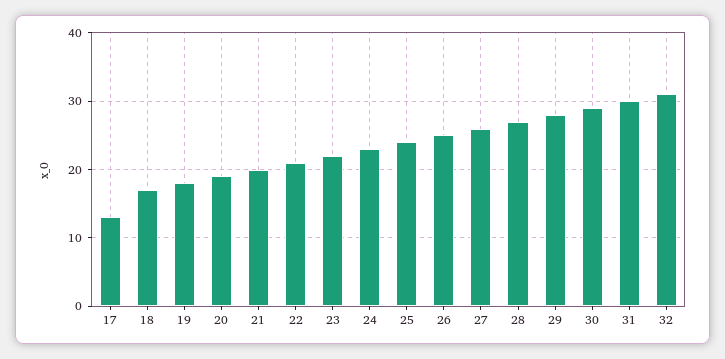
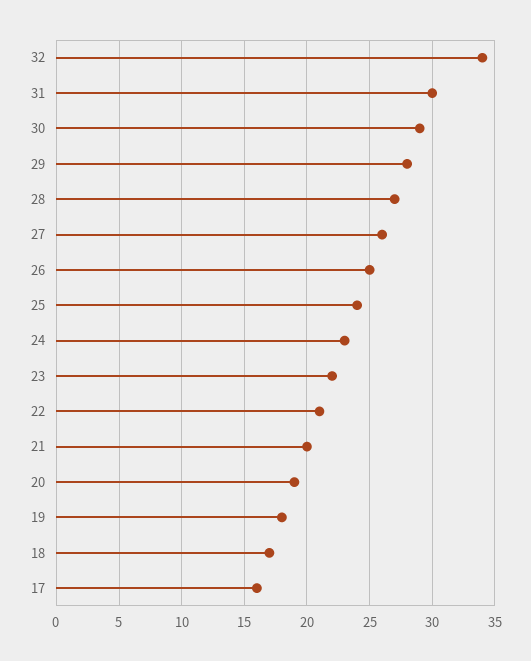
17: 13 -> 16
32: 31 -> 34

